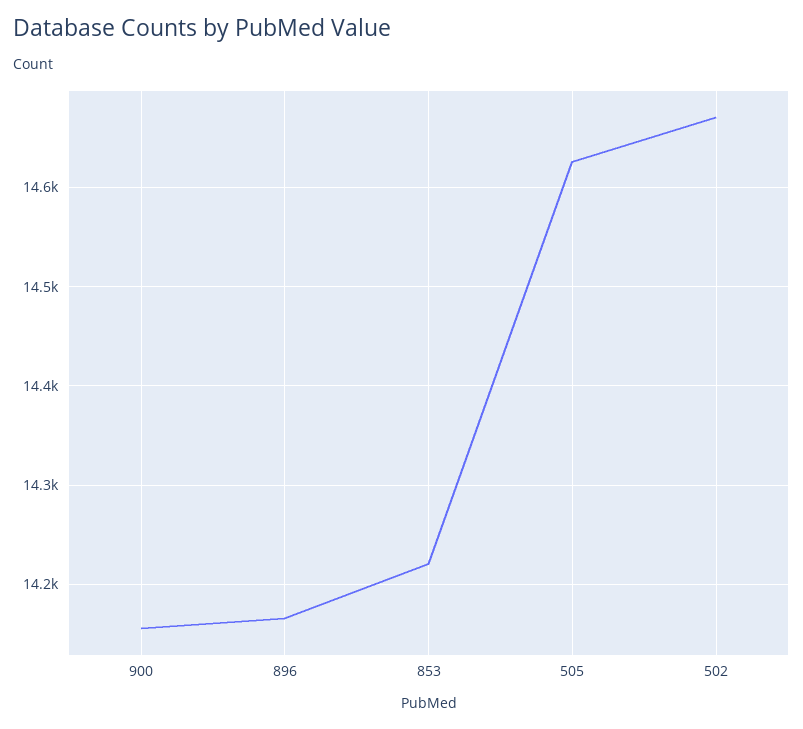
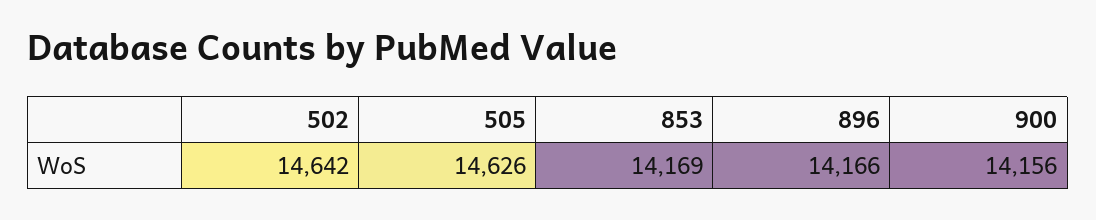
853: 14220 -> 14169
502: 14670 -> 14642

